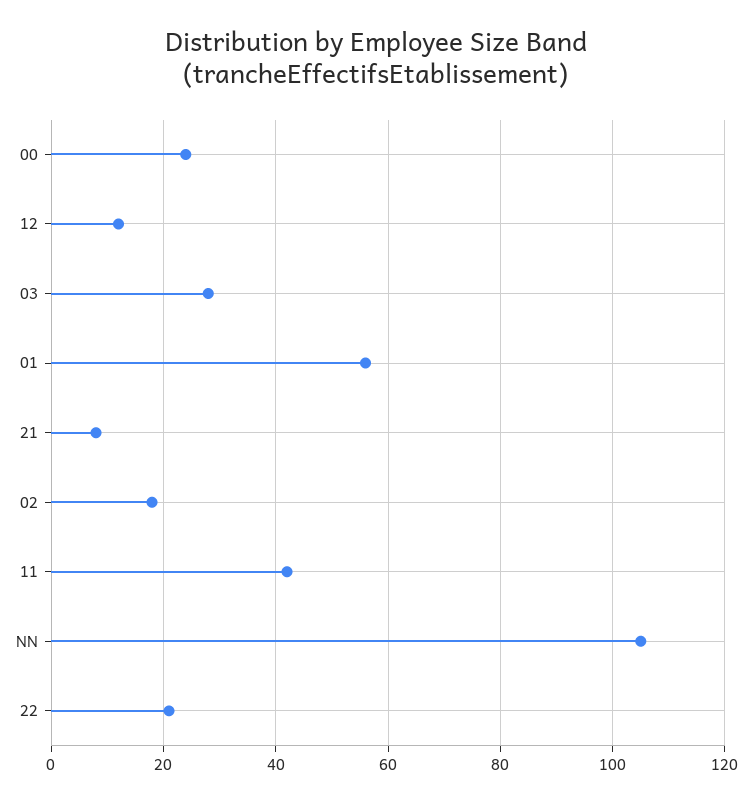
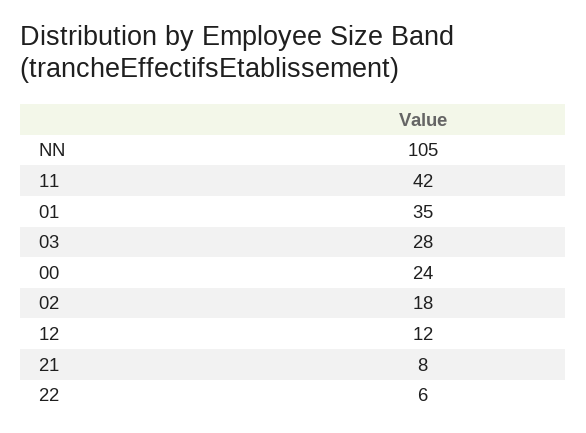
01: 55 -> 35
22: 20 -> 6

